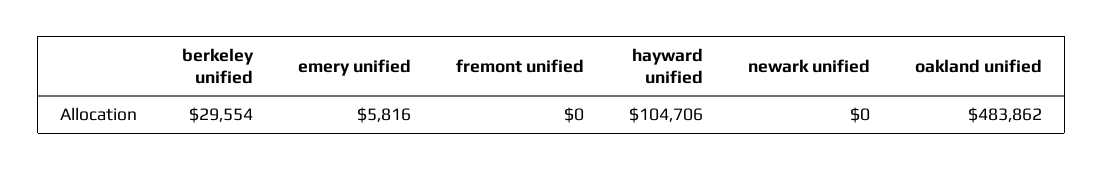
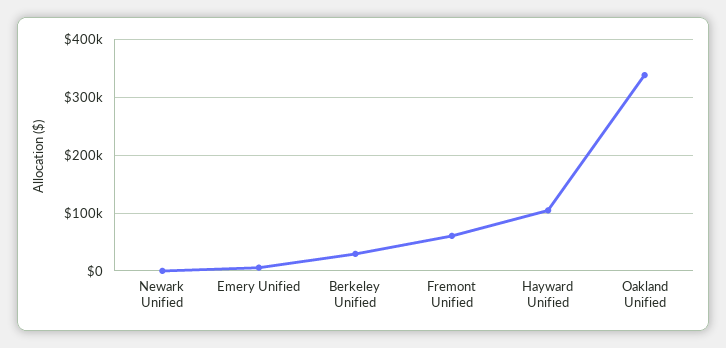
fremont unified: 0 -> 60000
oakland unified: 483862 -> 340000

